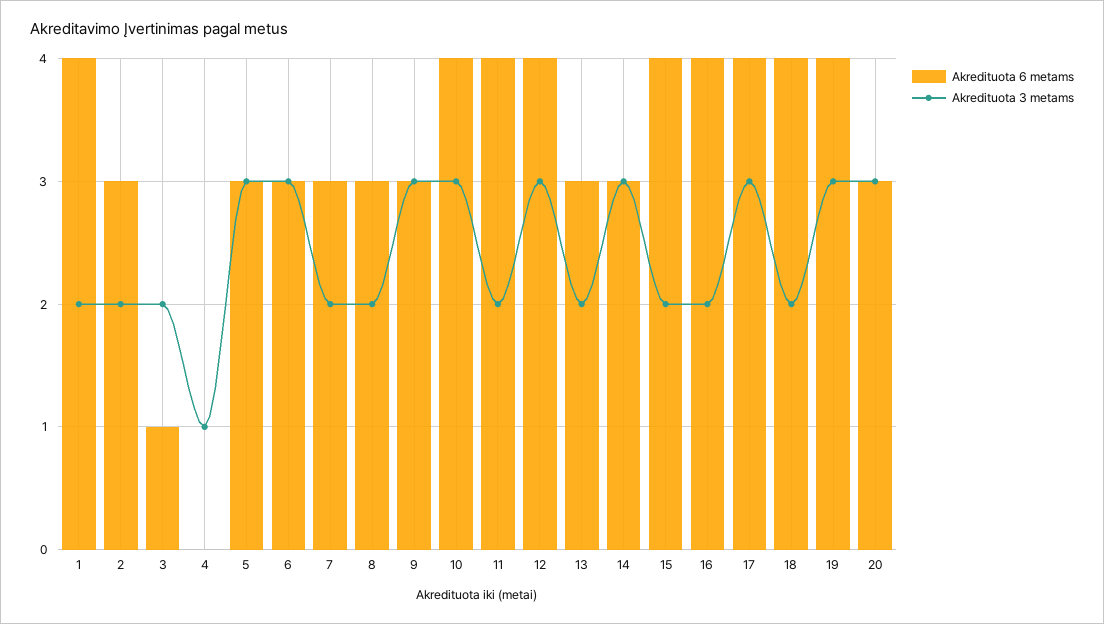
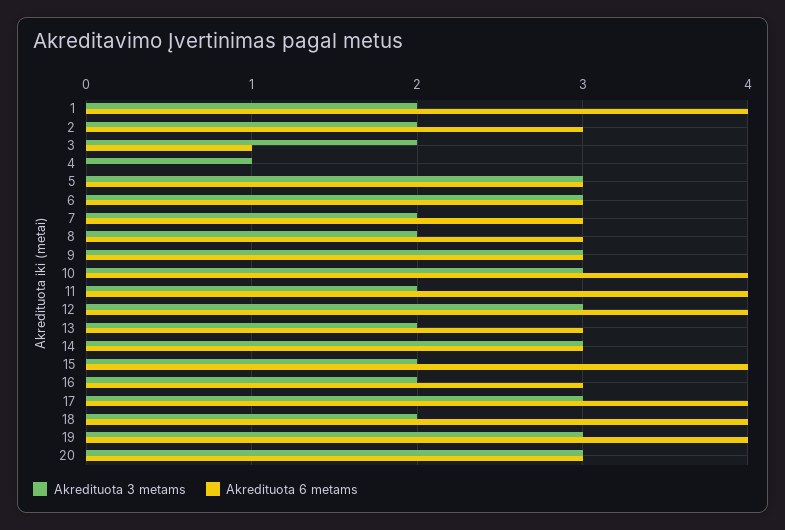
Akredituota 6 metams, 16: 4 -> 3

